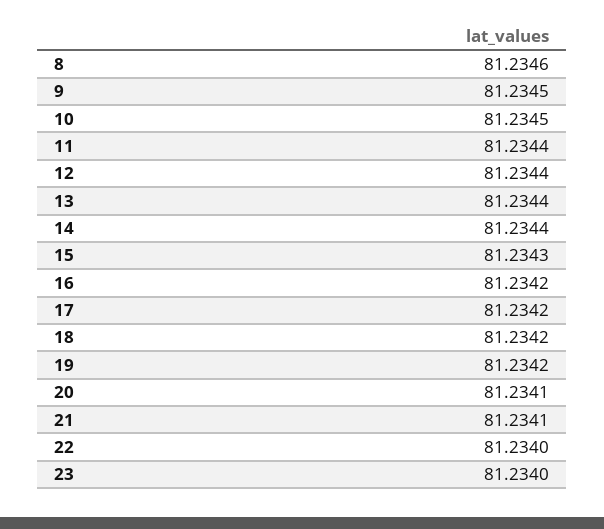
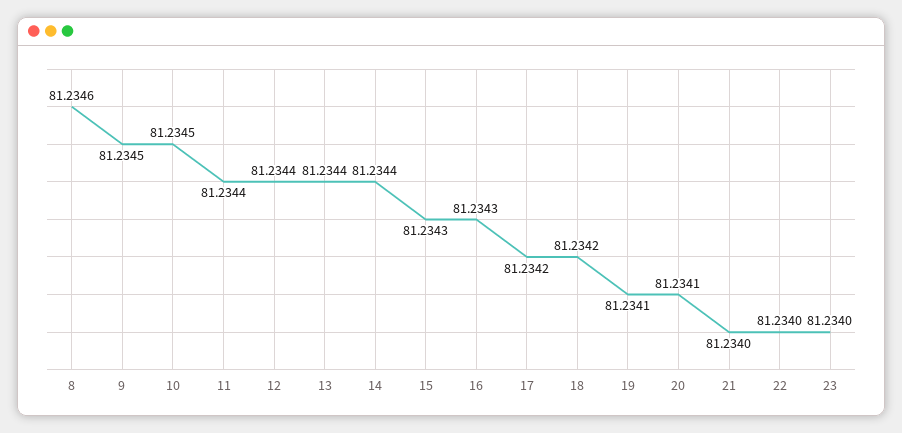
16: 81.2342 -> 81.2343
19: 81.2342 -> 81.2341
21: 81.2341 -> 81.234

